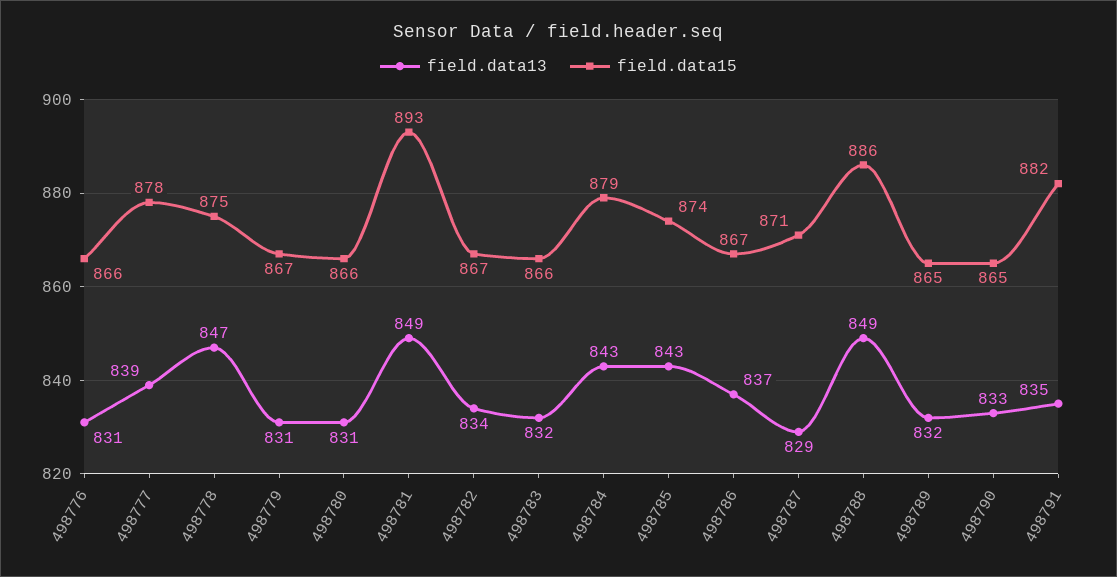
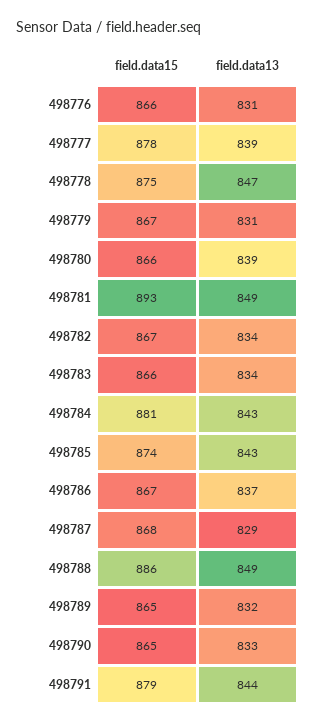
field.data13, 498780: 831 -> 839
field.data13, 498783: 832 -> 834
field.data15, 498784: 879 -> 881
field.data15, 498787: 871 -> 868
field.data13, 498791: 835 -> 844
field.data15, 498791: 882 -> 879

